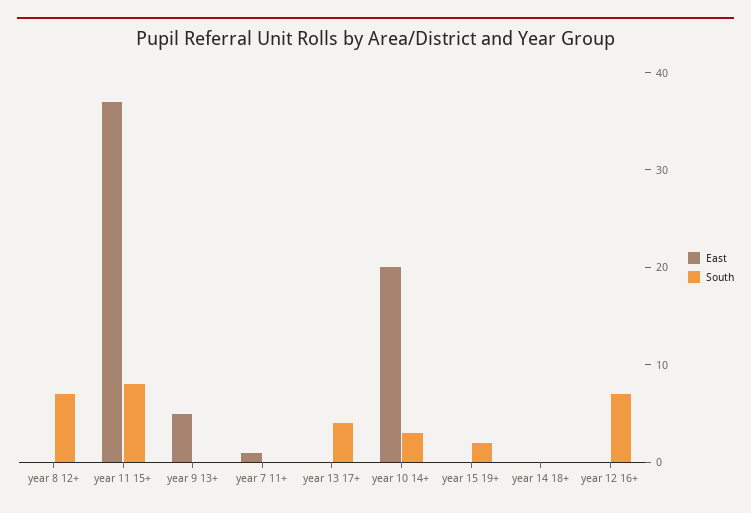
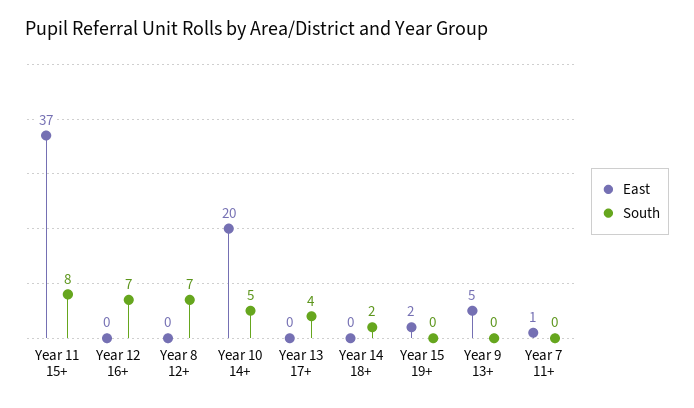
South, year 10 14+: 3 -> 5
East, year 15 19+: 0 -> 2
South, year 15 19+: 2 -> 0
South, year 14 18+: 0 -> 2

